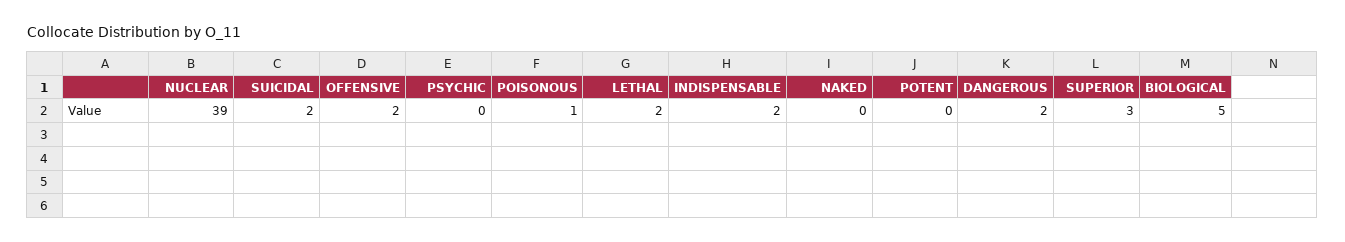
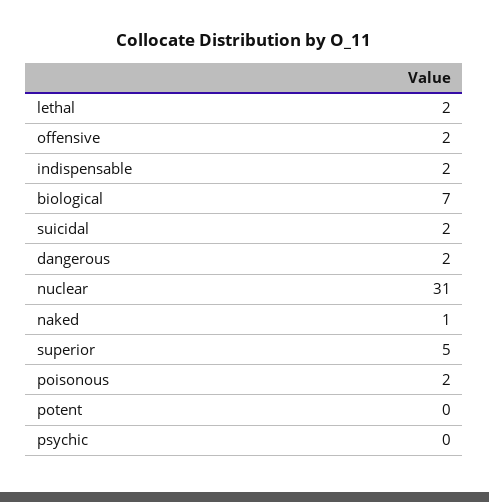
NUCLEAR: 39 -> 31
POISONOUS: 1 -> 2
NAKED: 0 -> 1
SUPERIOR: 3 -> 5
BIOLOGICAL: 5 -> 7

